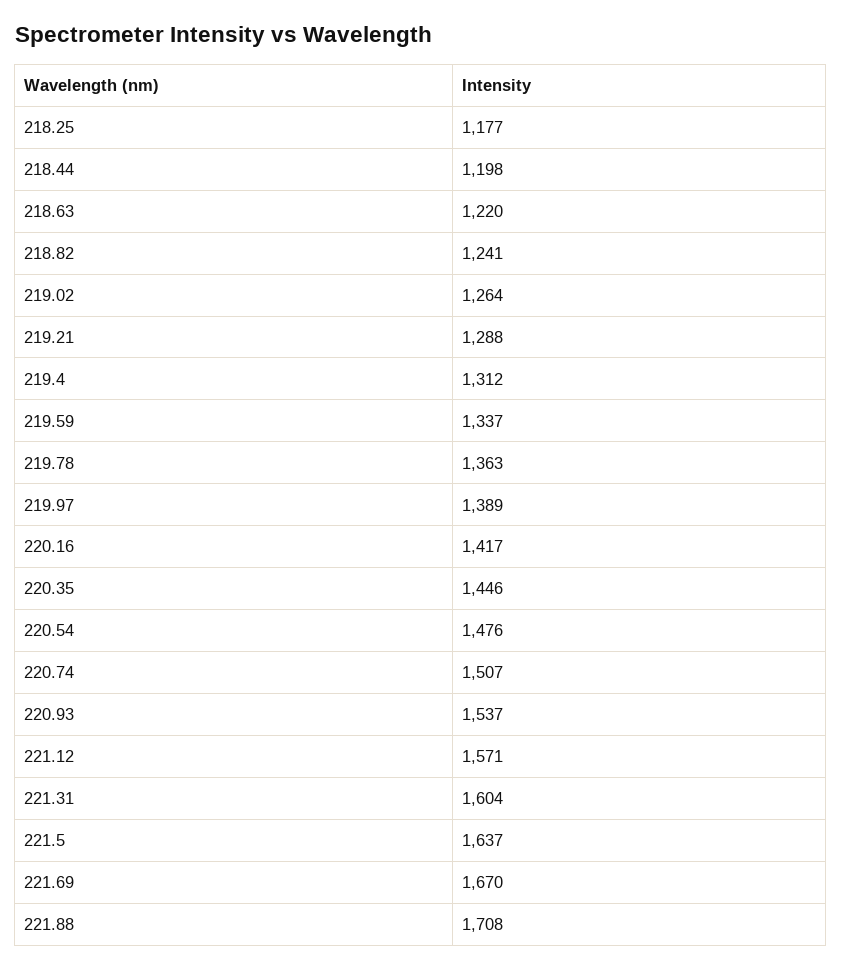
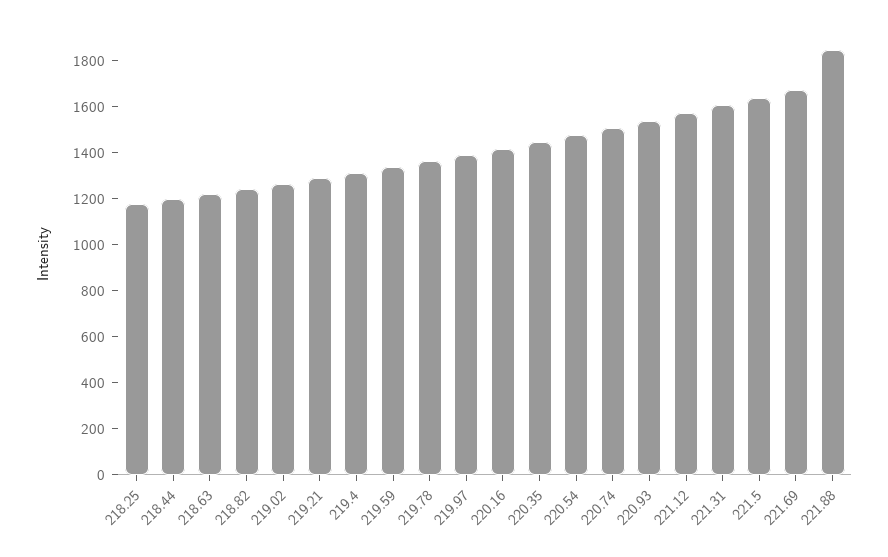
221.88: 1708 -> 1850

